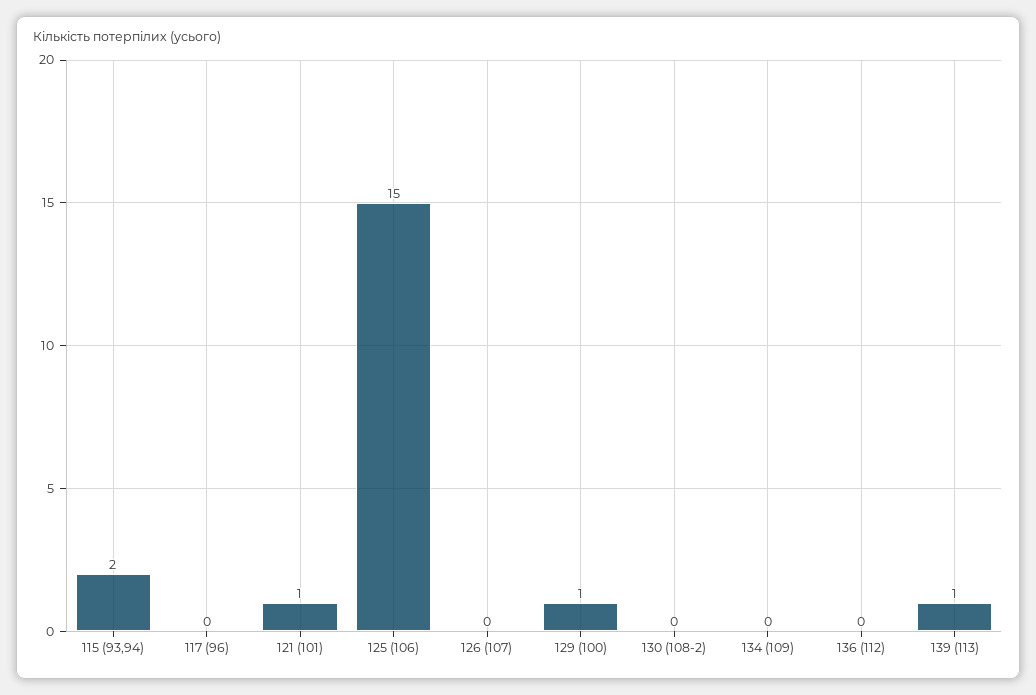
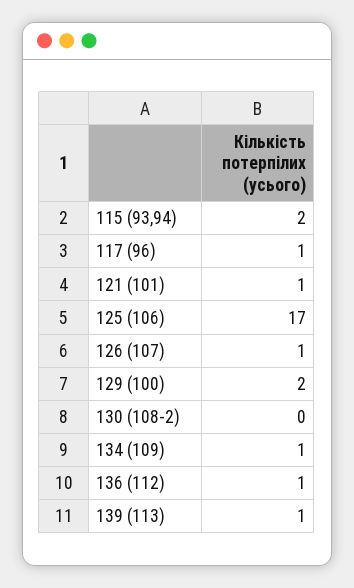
117 (96): 0 -> 1
125 (106): 15 -> 17
126 (107): 0 -> 1
129 (100): 1 -> 2
134 (109): 0 -> 1
136 (112): 0 -> 1

